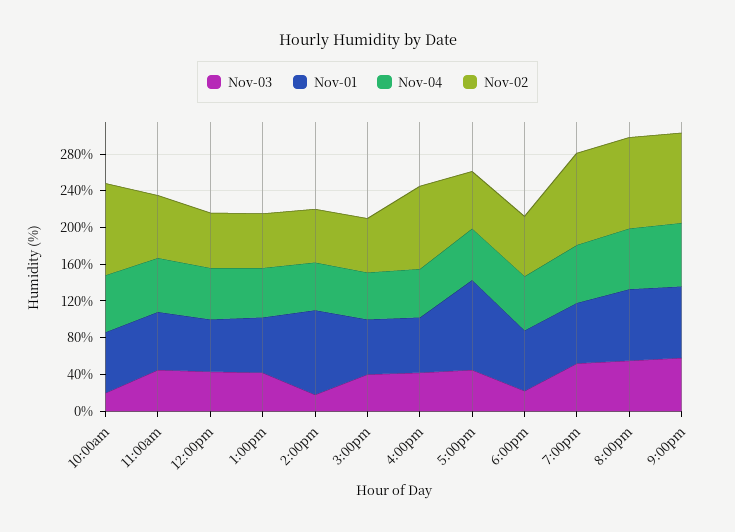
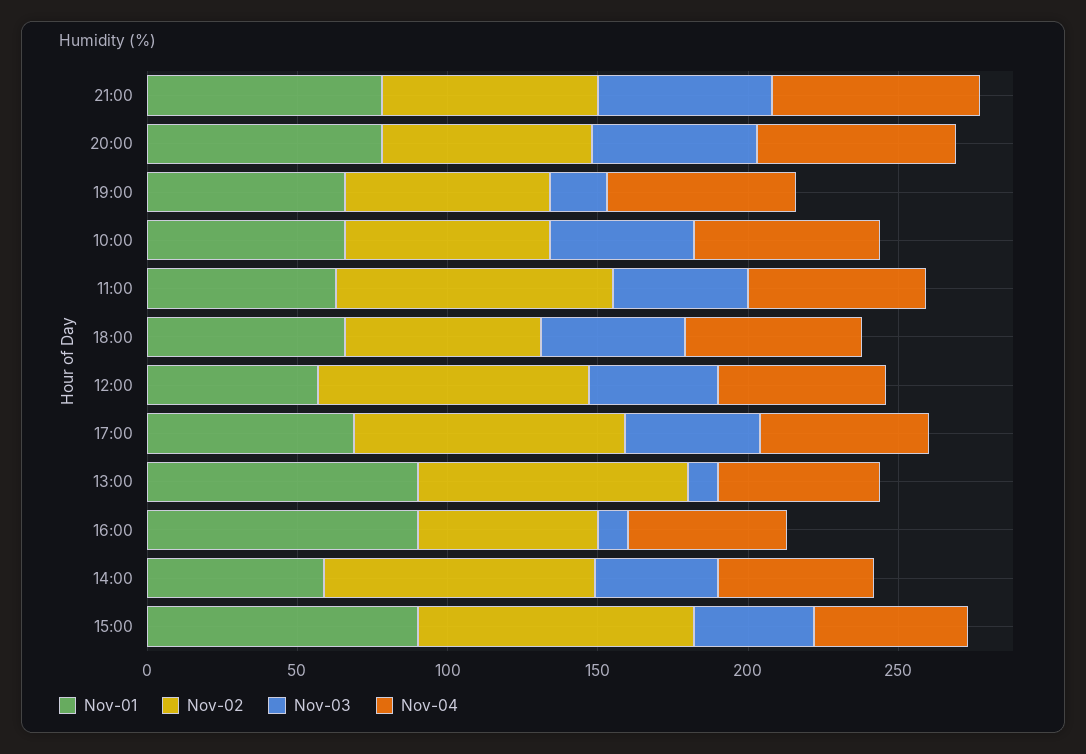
Nov-03, 10:00am: 20 -> 50
Nov-02, 10:00am: 100 -> 70
Nov-02, 11:00am: 70 -> 90
Nov-02, 12:00pm: 60 -> 90
Nov-03, 1:00pm: 40 -> 10
Nov-01, 1:00pm: 60 -> 90
Nov-02, 1:00pm: 60 -> 90
Nov-03, 2:00pm: 20 -> 40
Nov-01, 2:00pm: 90 -> 60
Nov-02, 2:00pm: 60 -> 90
Nov-01, 3:00pm: 60 -> 90
Nov-02, 3:00pm: 60 -> 90
Nov-03, 4:00pm: 40 -> 10
Nov-01, 4:00pm: 60 -> 90
Nov-02, 4:00pm: 90 -> 60
Nov-01, 5:00pm: 100 -> 70
Nov-02, 5:00pm: 60 -> 90
Nov-03, 6:00pm: 20 -> 50
Nov-03, 7:00pm: 50 -> 20
Nov-02, 7:00pm: 100 -> 70
Nov-02, 8:00pm: 100 -> 70
Nov-02, 9:00pm: 100 -> 70

